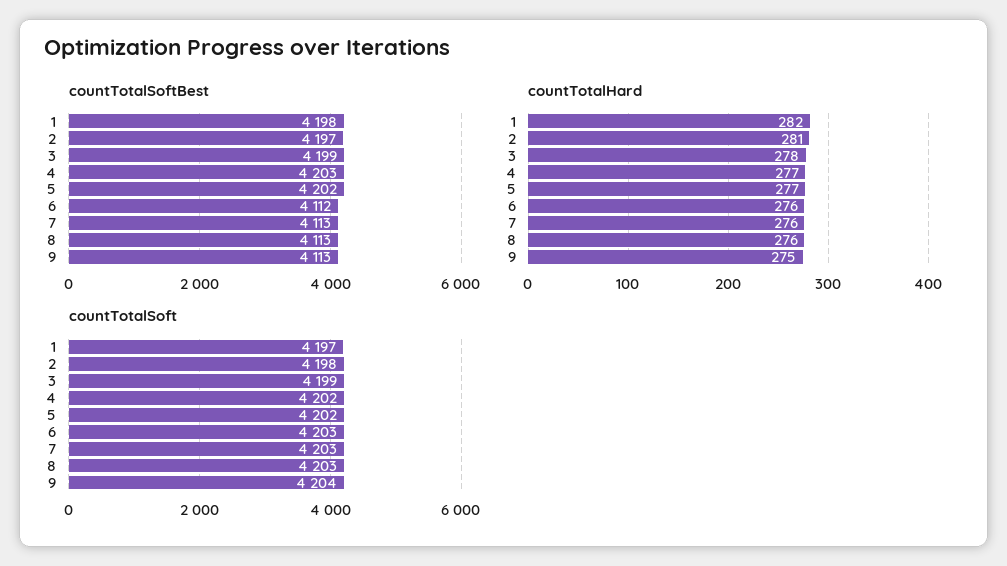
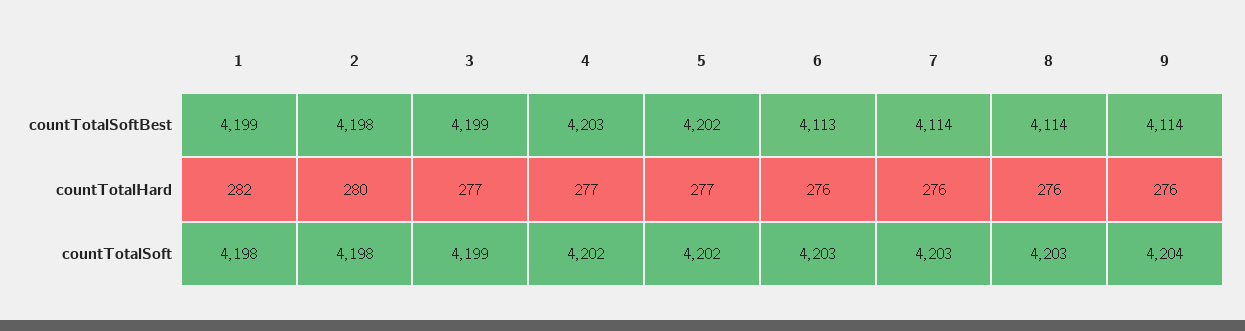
countTotalSoftBest, 1: 4198 -> 4199
countTotalSoftBest, 2: 4197 -> 4198
countTotalSoftBest, 6: 4112 -> 4113
countTotalSoftBest, 7: 4113 -> 4114
countTotalSoftBest, 8: 4113 -> 4114
countTotalSoftBest, 9: 4113 -> 4114
countTotalHard, 2: 281 -> 280
countTotalHard, 3: 278 -> 277
countTotalHard, 9: 275 -> 276
countTotalSoft, 1: 4197 -> 4198

